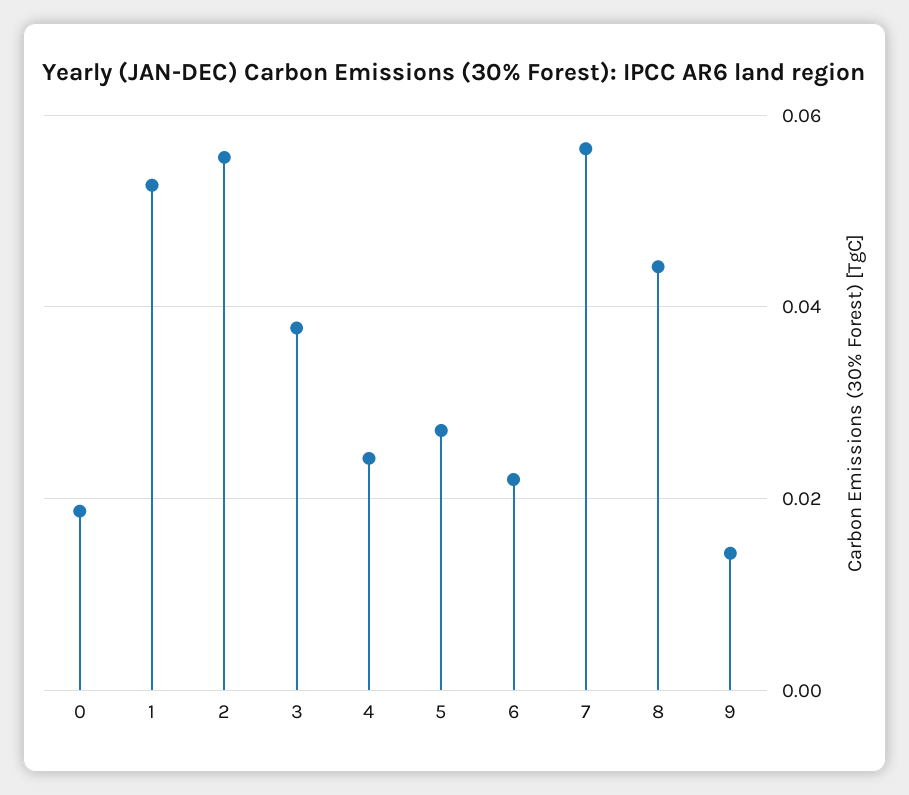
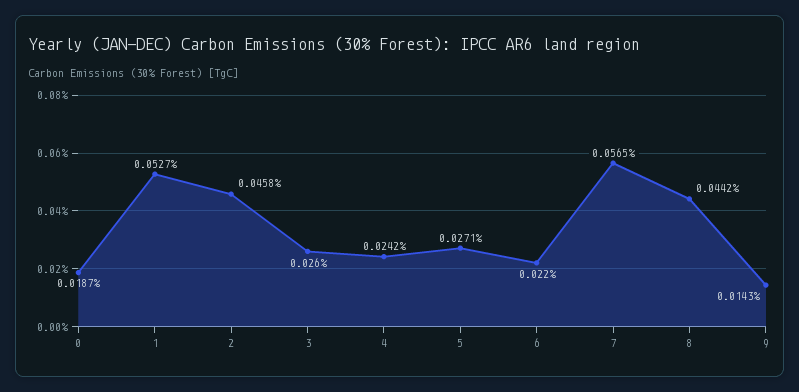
2: 0.056 -> 0.0458
3: 0.038 -> 0.026

